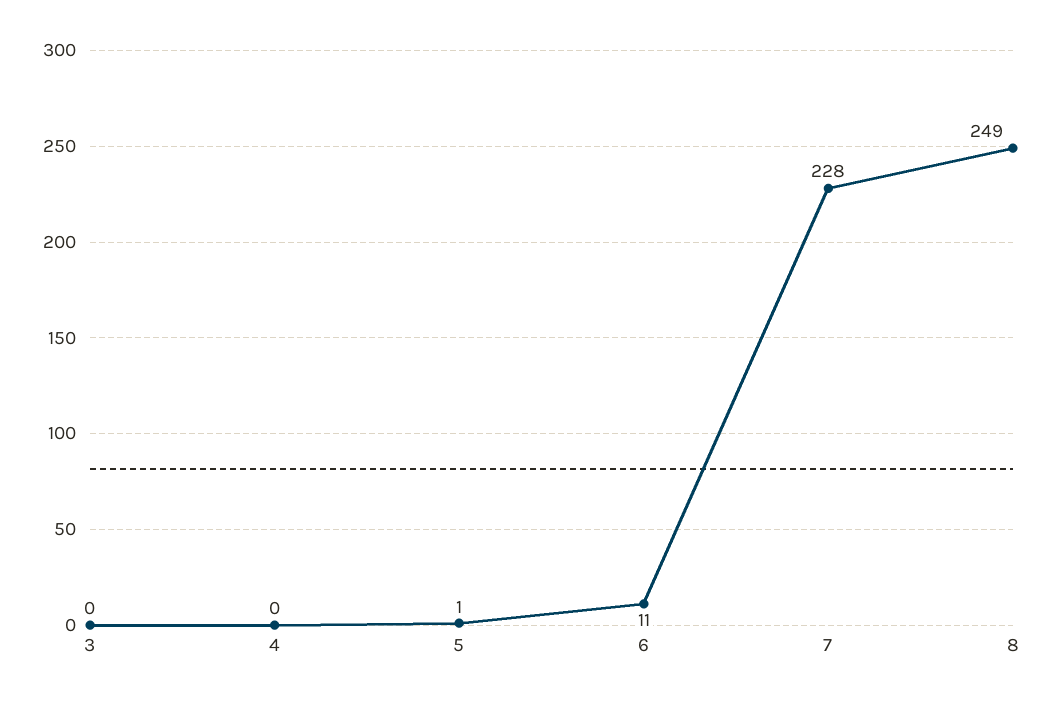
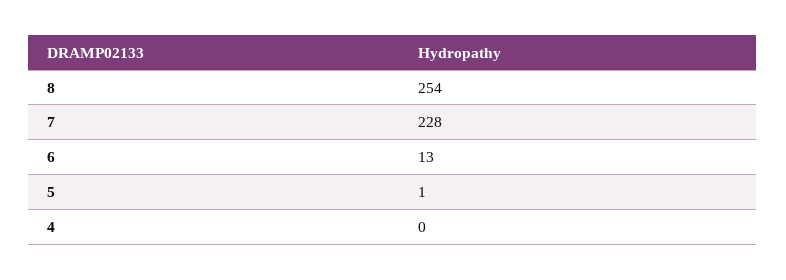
3: 0 -> none
6: 11 -> 13
8: 249 -> 254

